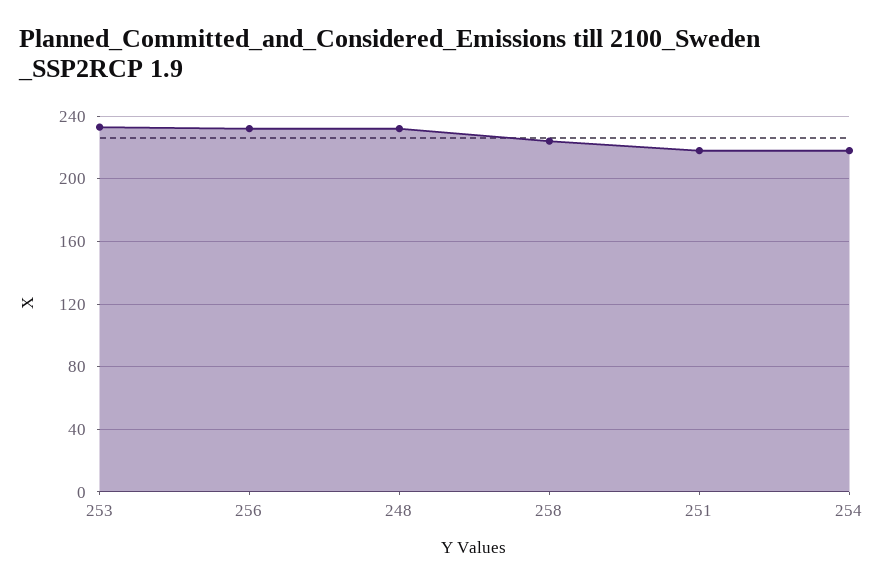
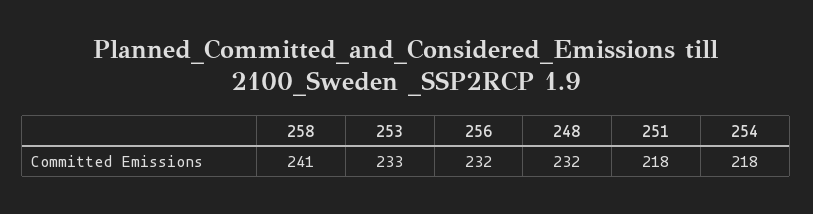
258: 225 -> 241

